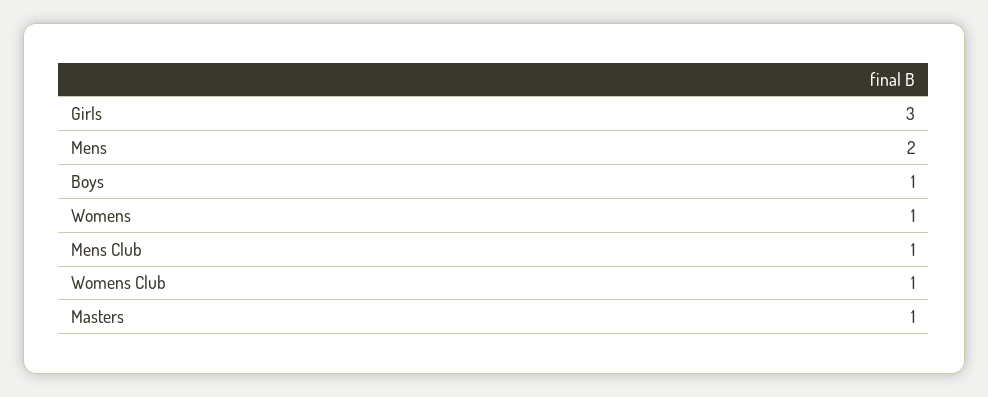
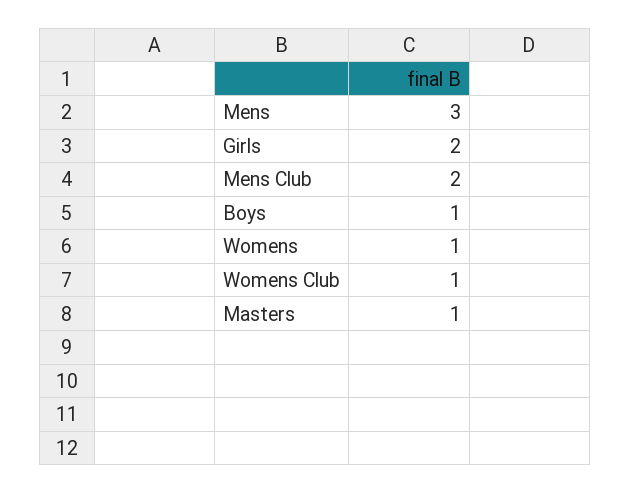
Girls: 3 -> 2
Mens: 2 -> 3
Mens Club: 1 -> 2

